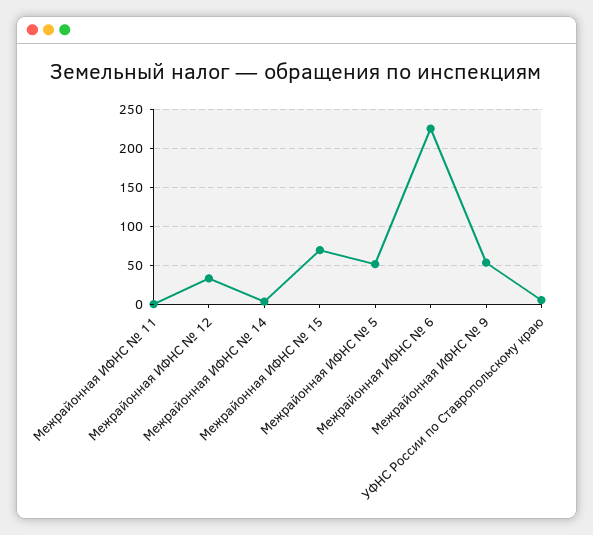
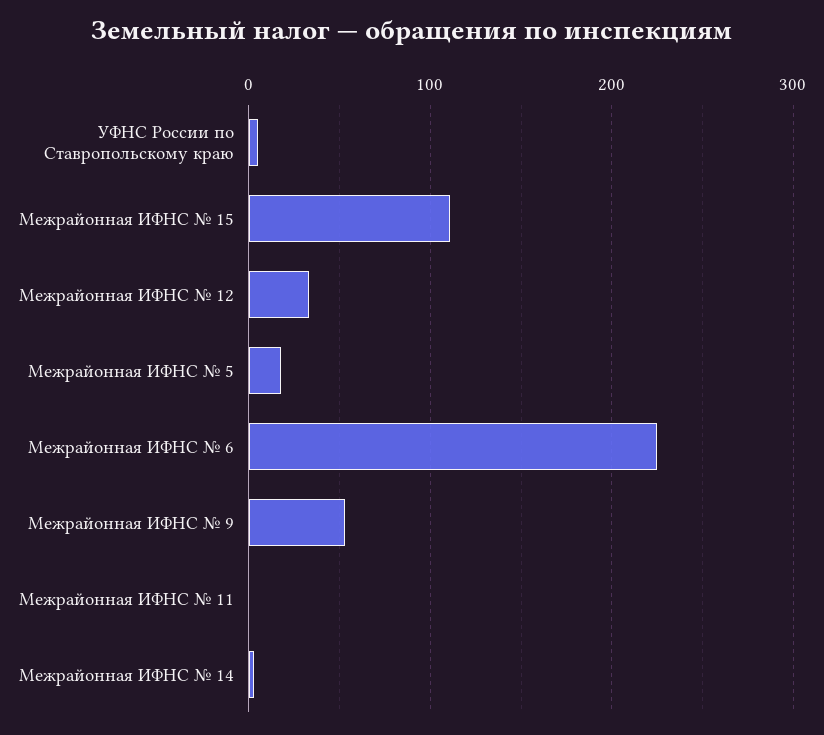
Межрайонная ИФНС № 15: 70 -> 110
Межрайонная ИФНС № 5: 50 -> 20

